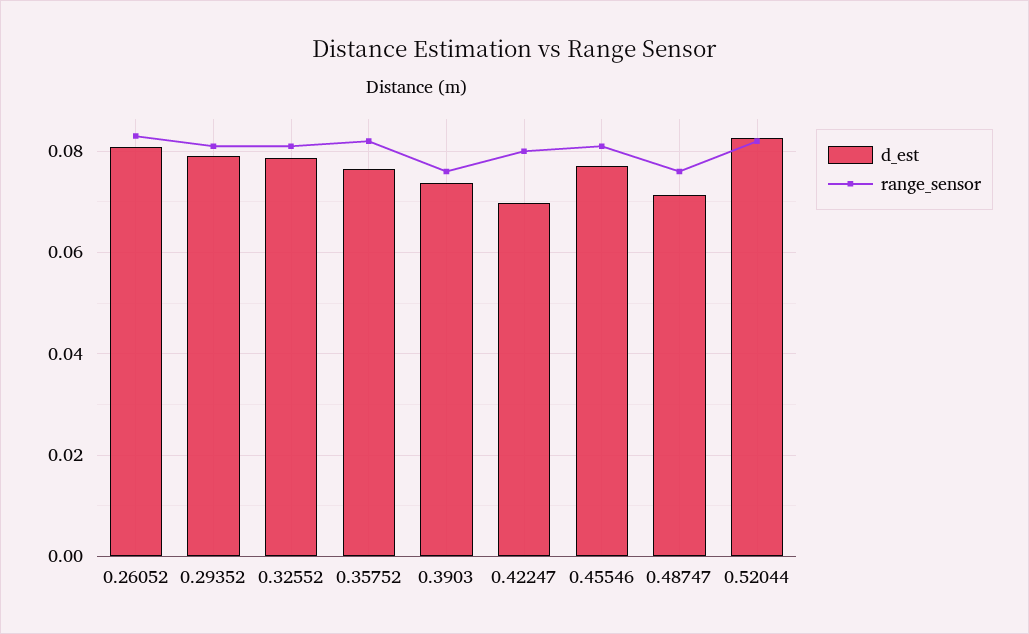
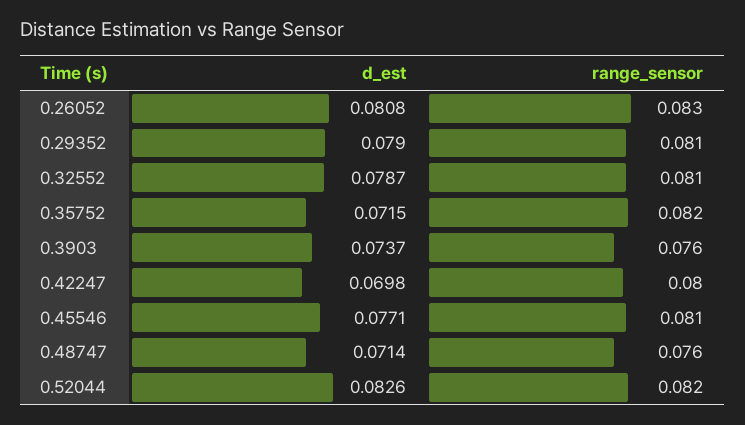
d_est, 0.35752: 0.076 -> 0.0715

